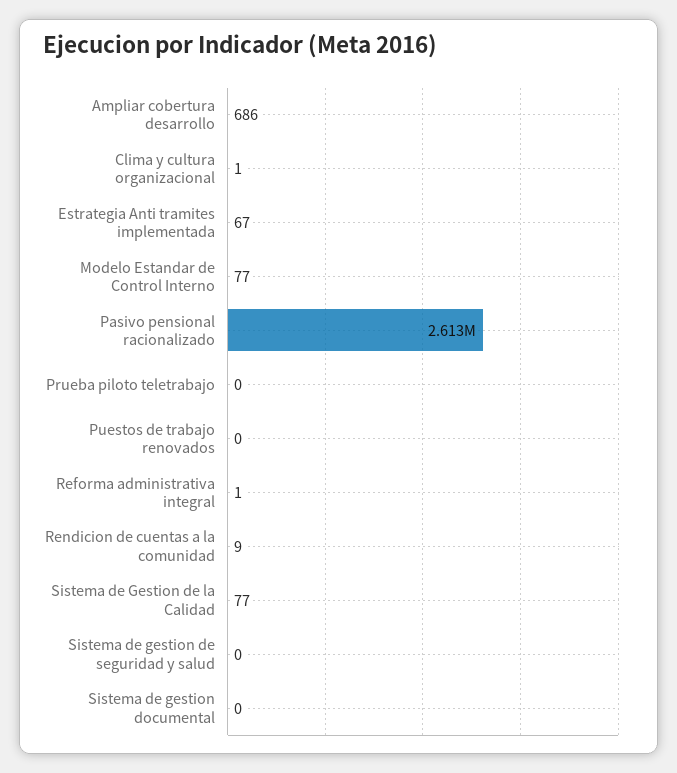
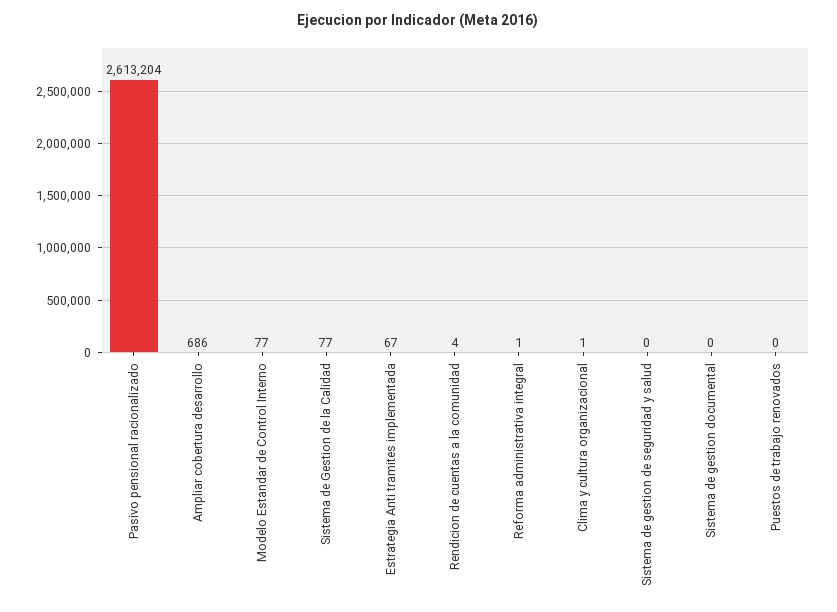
Prueba piloto teletrabajo: 0 -> none
Rendicion de cuentas a la comunidad: 9 -> 4

